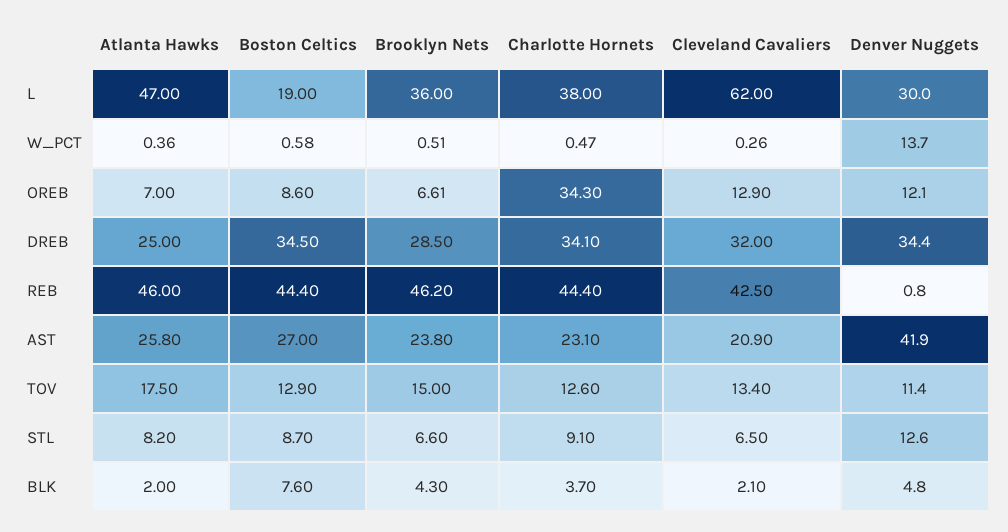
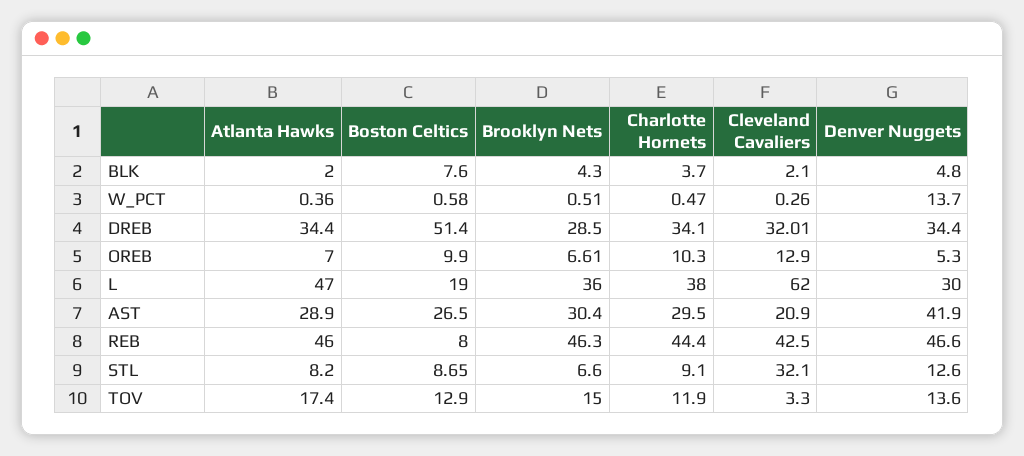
Boston Celtics, OREB: 8.6 -> 9.9
Charlotte Hornets, OREB: 34.3 -> 10.3
Denver Nuggets, OREB: 12.1 -> 5.3
Atlanta Hawks, DREB: 25 -> 34.4
Boston Celtics, DREB: 34.5 -> 51.4
Cleveland Cavaliers, DREB: 32 -> 32.01
Boston Celtics, REB: 44.4 -> 8
Brooklyn Nets, REB: 46.2 -> 46.3
Denver Nuggets, REB: 0.8 -> 46.6
Atlanta Hawks, AST: 25.8 -> 28.9
Boston Celtics, AST: 27 -> 26.5
Brooklyn Nets, AST: 23.8 -> 30.4
Charlotte Hornets, AST: 23.1 -> 29.5
Atlanta Hawks, TOV: 17.5 -> 17.4
Charlotte Hornets, TOV: 12.6 -> 11.9
Cleveland Cavaliers, TOV: 13.4 -> 3.3
Denver Nuggets, TOV: 11.4 -> 13.6
Boston Celtics, STL: 8.7 -> 8.65
Cleveland Cavaliers, STL: 6.5 -> 32.1

